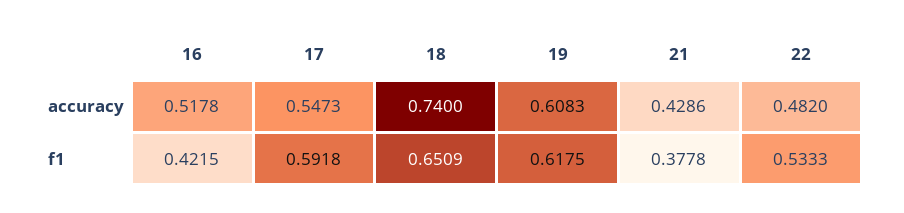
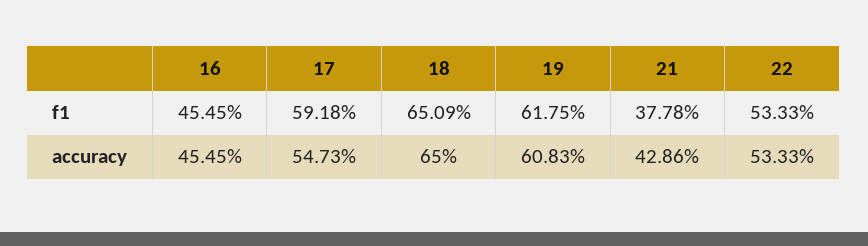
16, accuracy: 0.5178 -> 0.4545
18, accuracy: 0.74 -> 0.65
22, accuracy: 0.482 -> 0.5333
16, f1: 0.4215 -> 0.4545

